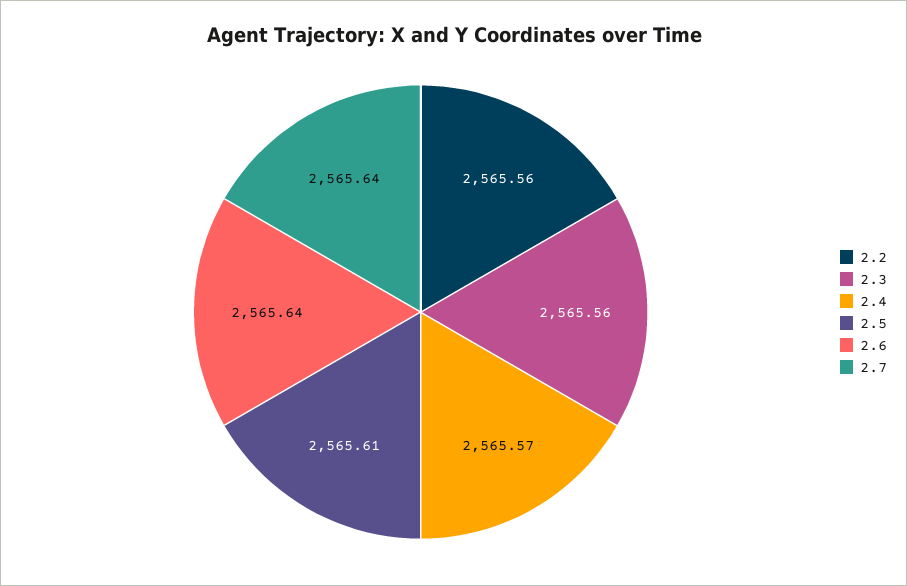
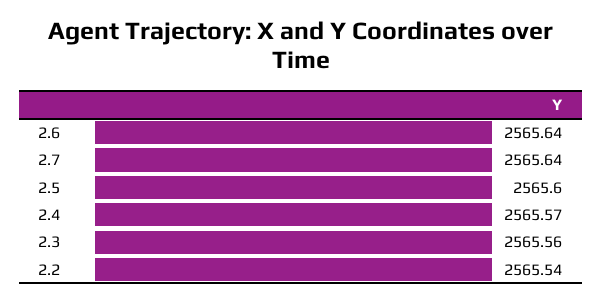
2.2: 2565.56 -> 2565.54
2.5: 2565.61 -> 2565.6

